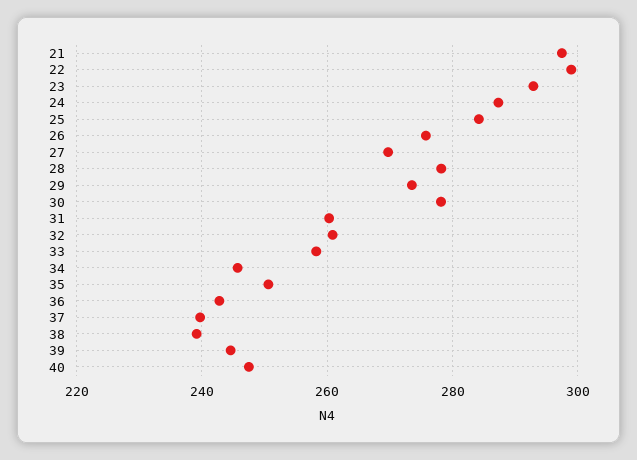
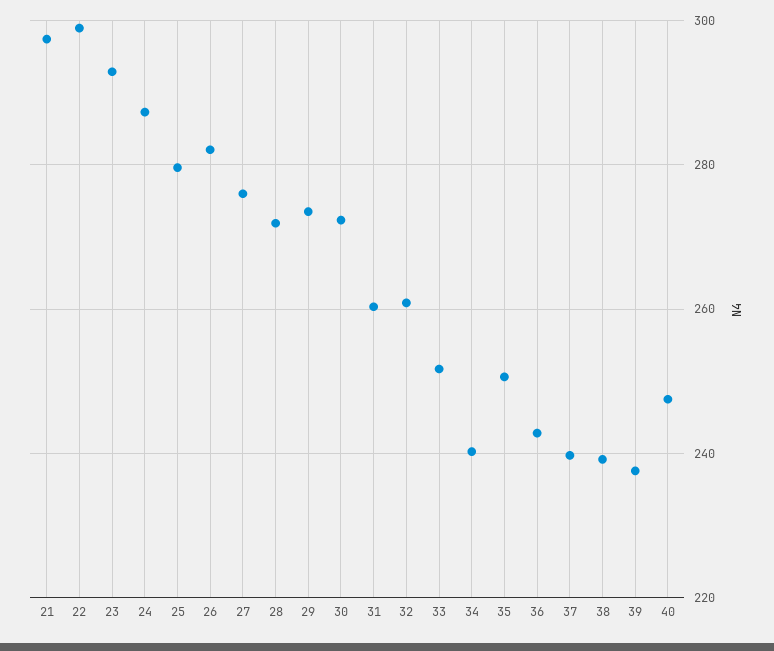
25: 284 -> 280
26: 276 -> 282
27: 270 -> 276
28: 278 -> 272
30: 278 -> 272
33: 258 -> 252
34: 246 -> 240
39: 244 -> 238

